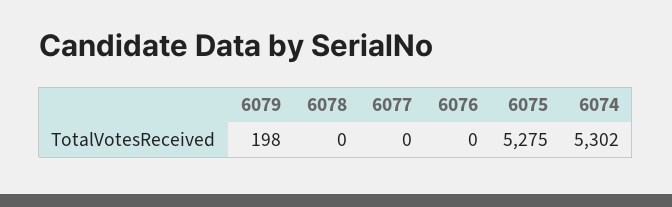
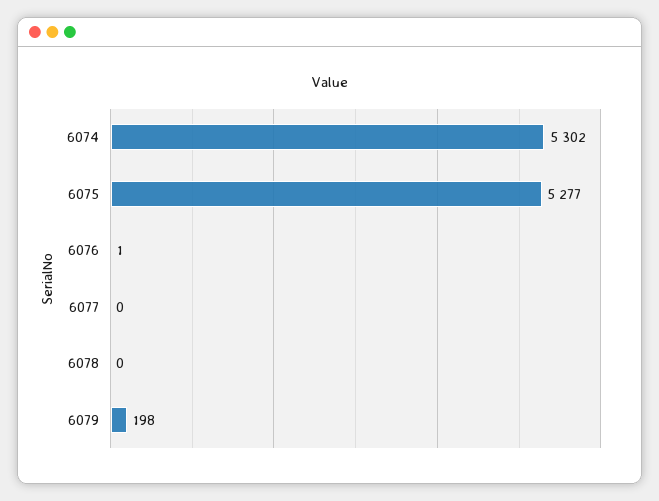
6076: 0 -> 1
6075: 5275 -> 5277

